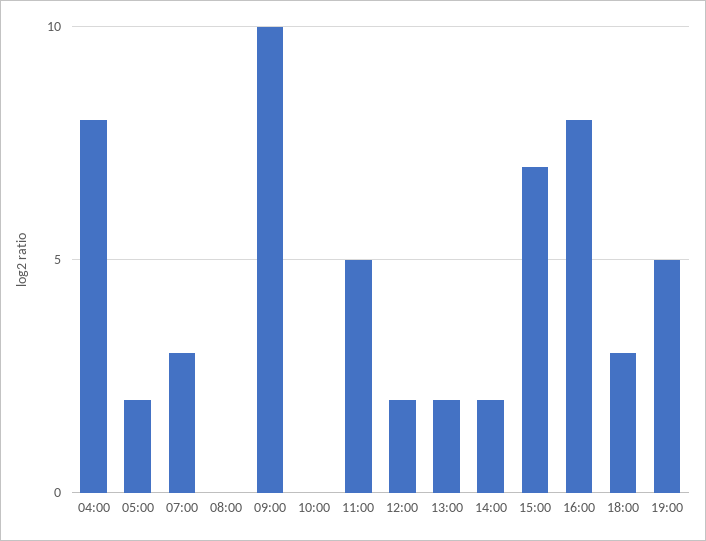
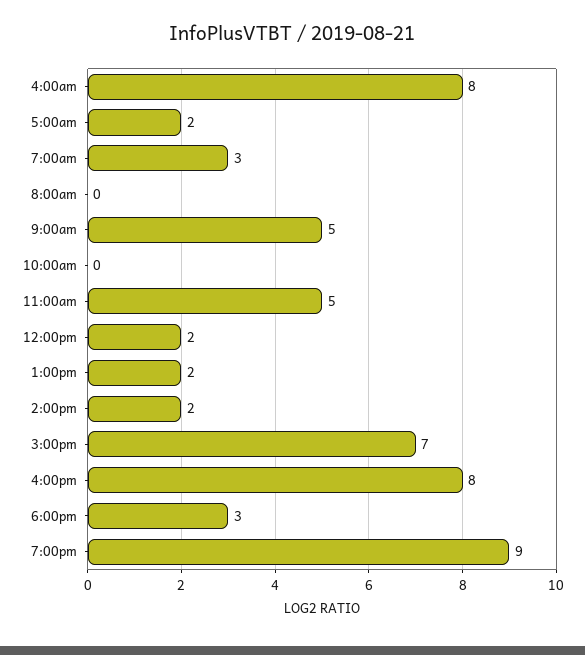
09:00: 10 -> 5
19:00: 5 -> 9

